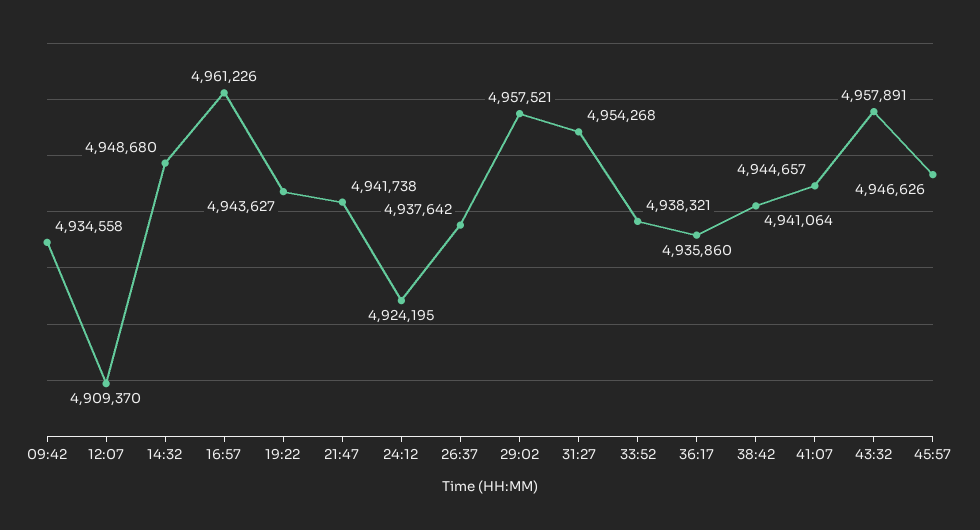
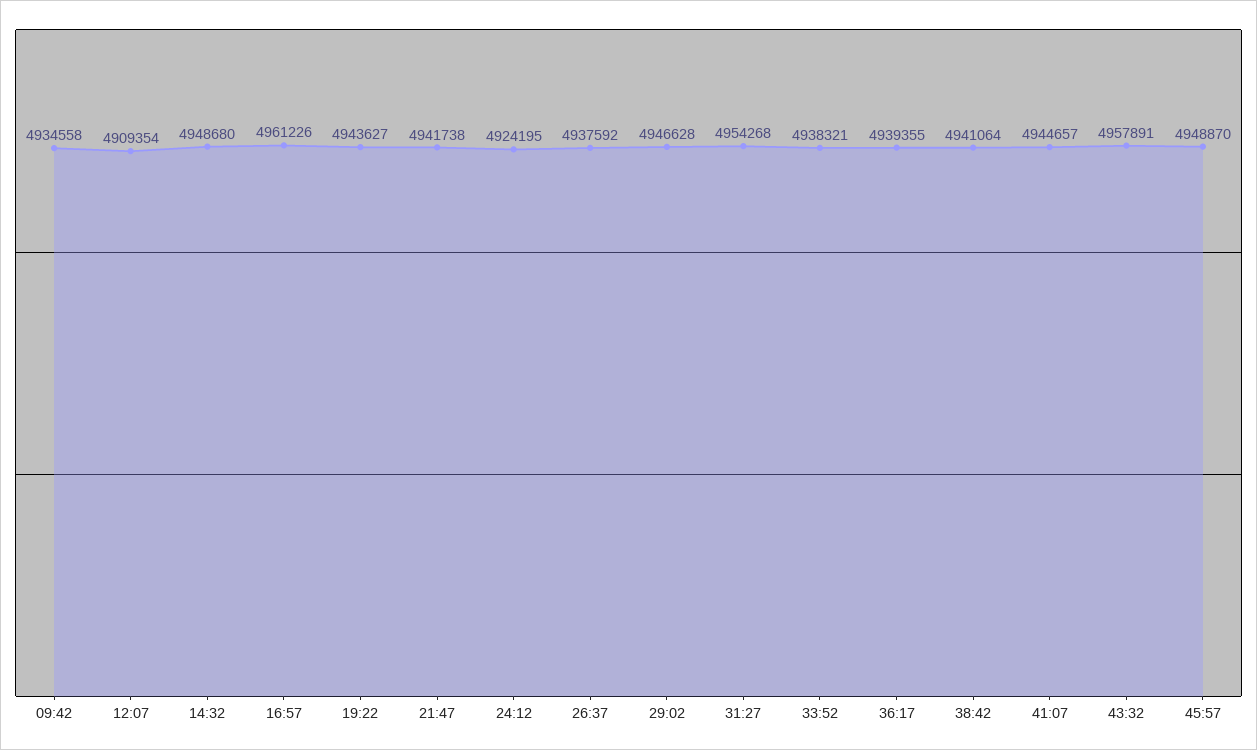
12:07: 4909370 -> 4909354
26:37: 4937642 -> 4937592
29:02: 4957521 -> 4946628
36:17: 4935860 -> 4939355
45:57: 4946626 -> 4948870

